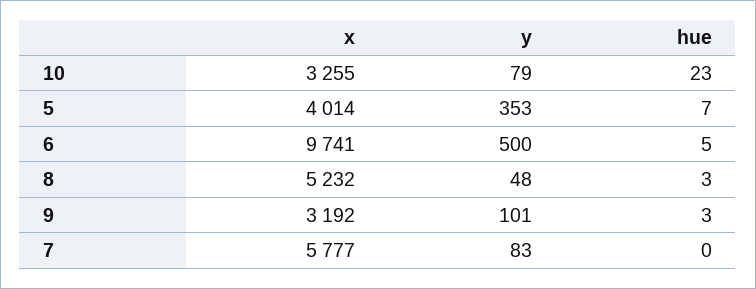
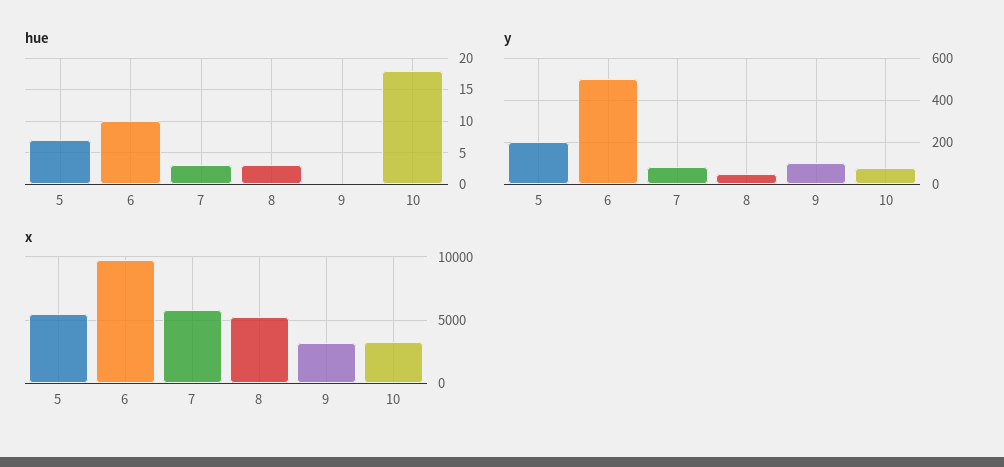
hue, 10: 23 -> 18
x, 5: 4014 -> 5500
y, 5: 353 -> 200
hue, 6: 5 -> 10
hue, 9: 3 -> 0
hue, 7: 0 -> 3

